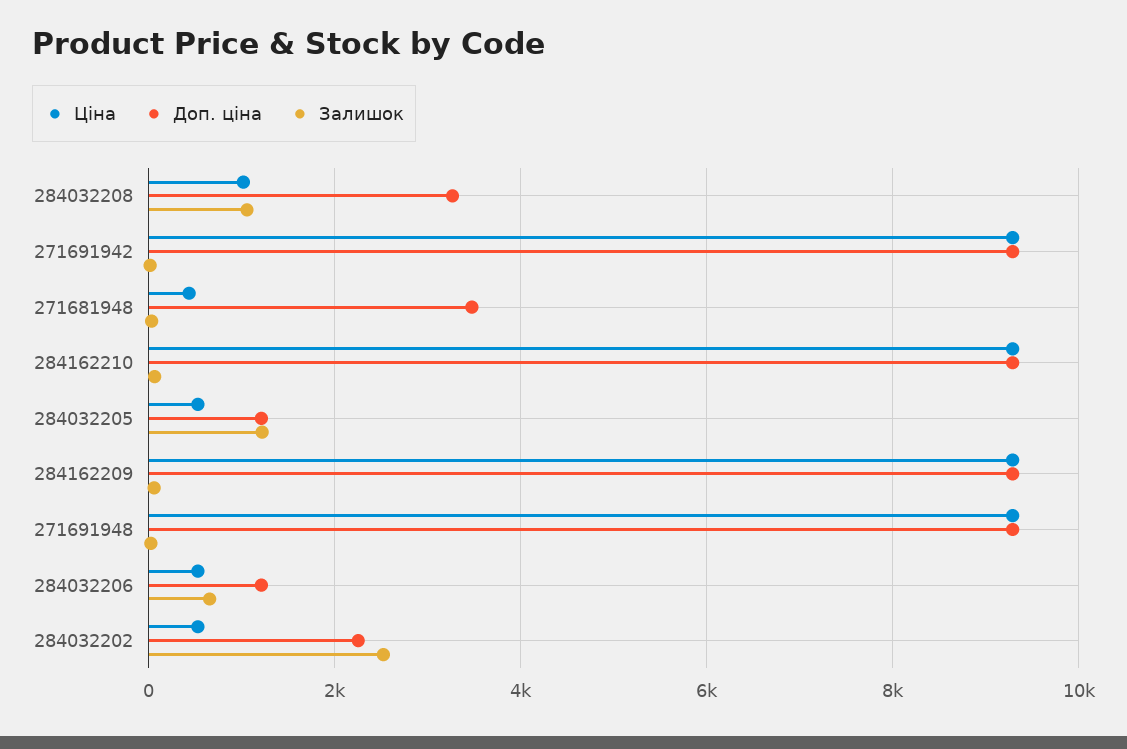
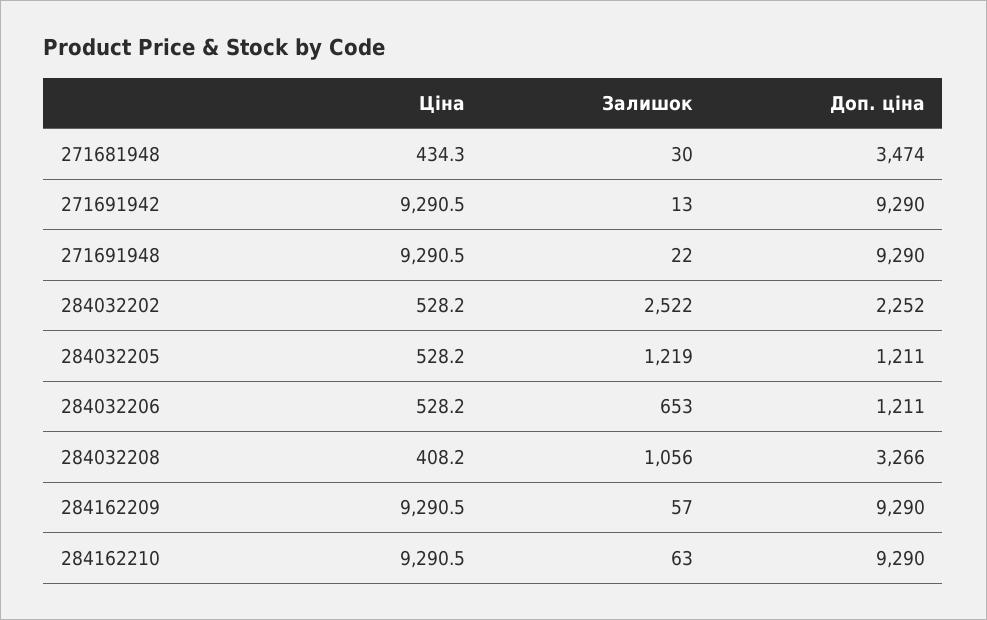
Ціна, 284032208: 1000 -> 408.2

